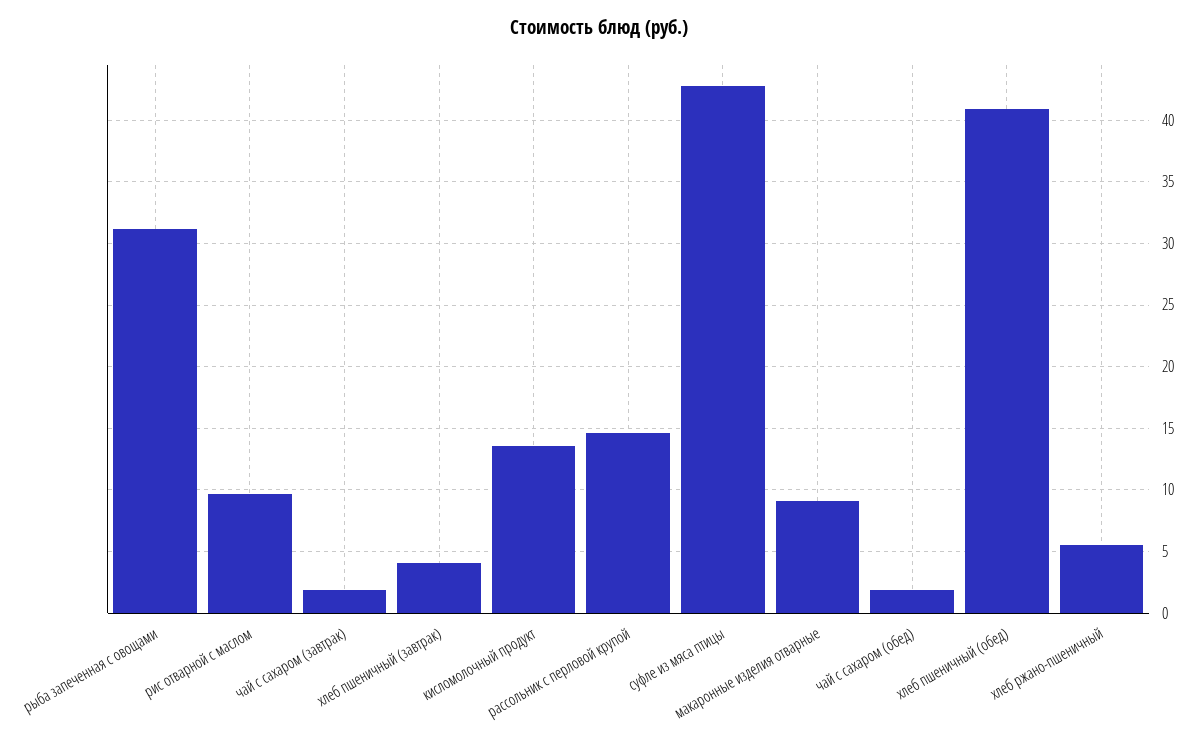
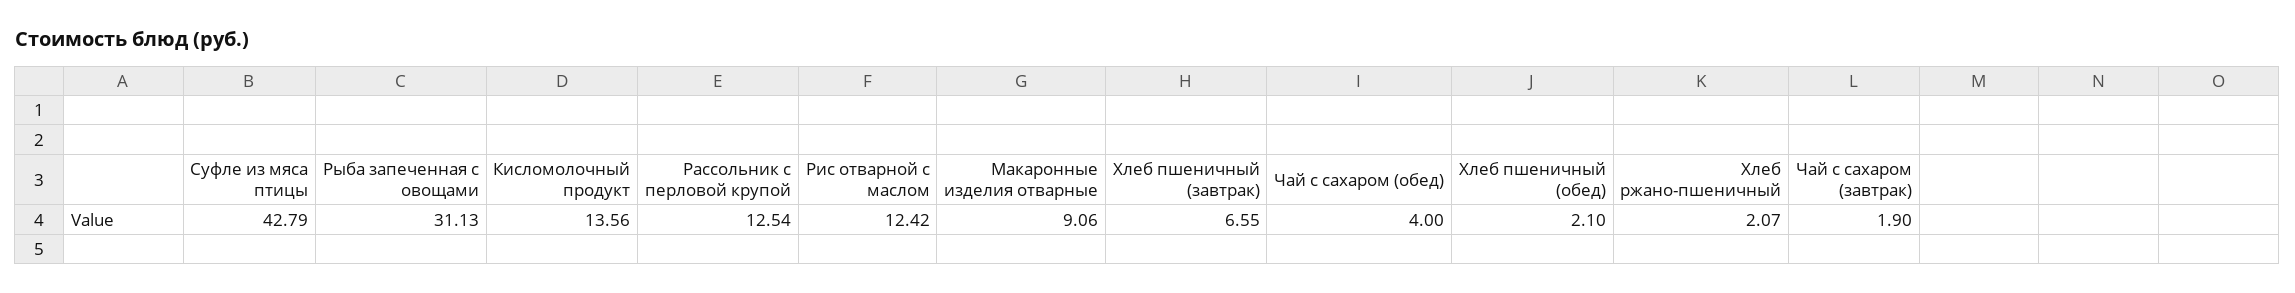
рис отварной с маслом: 9.5 -> 12.42
хлеб пшеничный (завтрак): 4 -> 6.55
рассольник с перловой крупой: 14.5 -> 12.54
чай с сахаром (обед): 2 -> 4
хлеб пшеничный (обед): 41 -> 2.1
хлеб ржано-пшеничный: 5.5 -> 2.07

